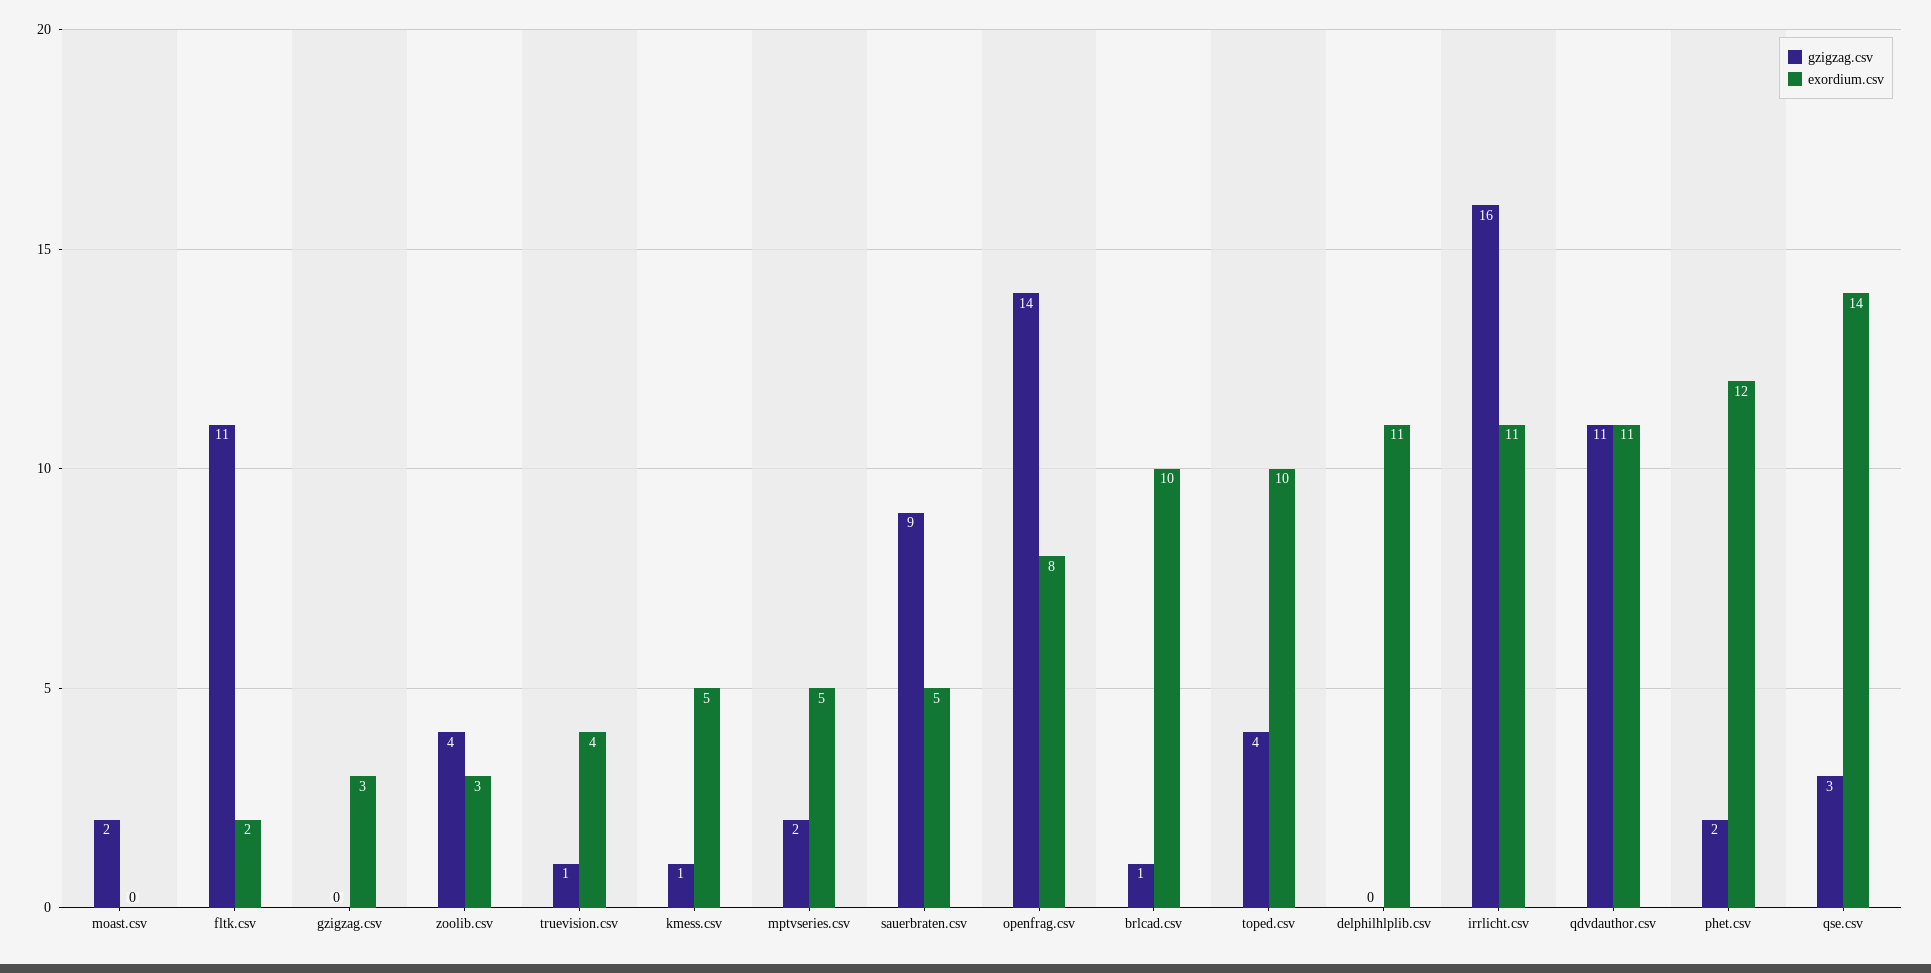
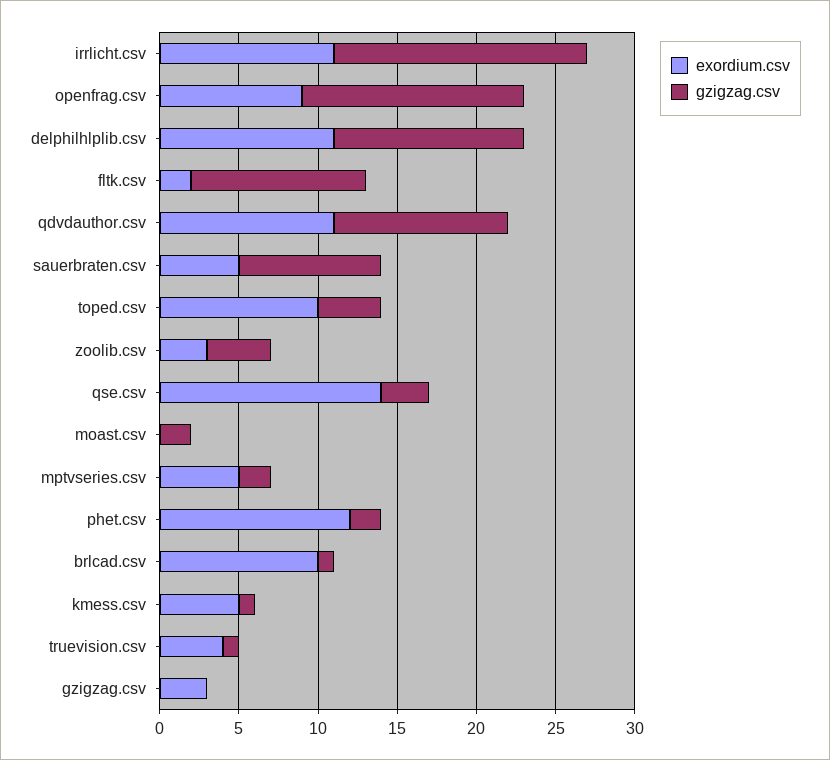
exordium.csv, openfrag.csv: 8 -> 9
gzigzag.csv, delphilhlplib.csv: 0 -> 12

